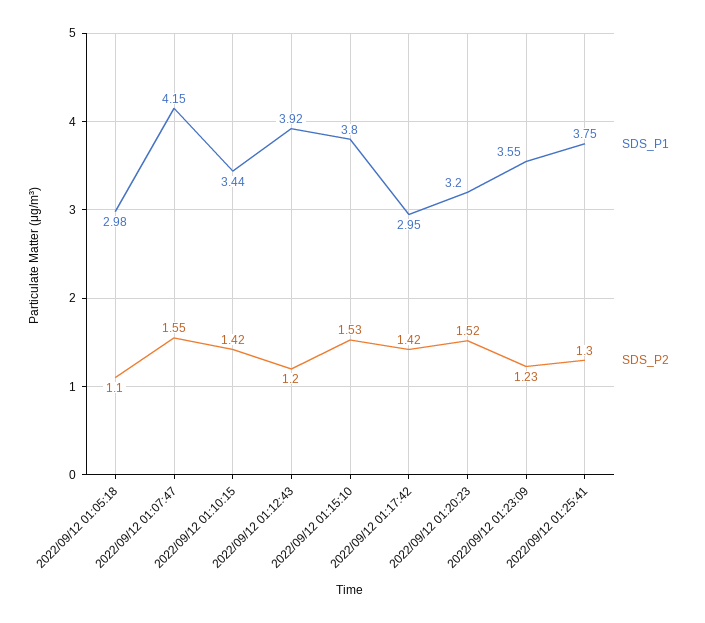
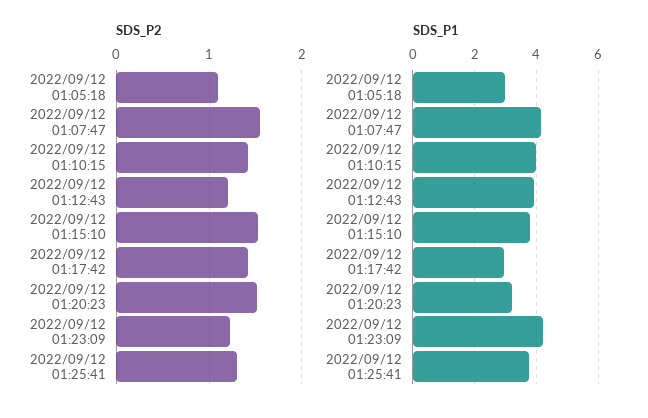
SDS_P1, 2022/09/12 01:10:15: 3.44 -> 4
SDS_P1, 2022/09/12 01:23:09: 3.55 -> 4.2

